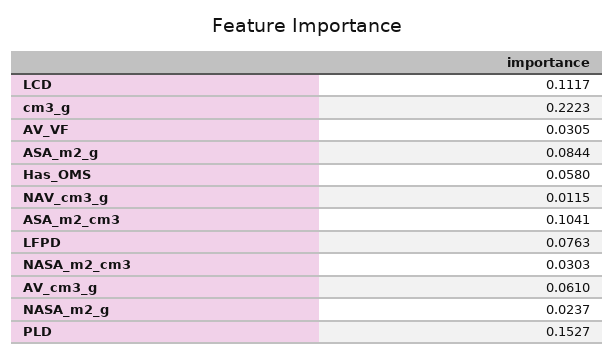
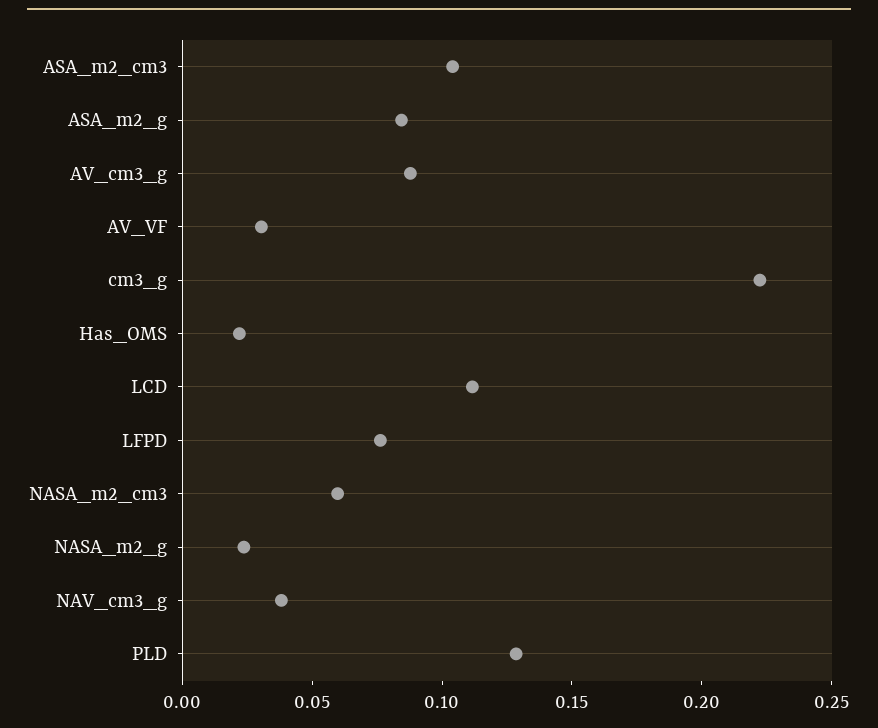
Has_OMS: 0.058 -> 0.02
NAV_cm3_g: 0.0115 -> 0.04
NASA_m2_cm3: 0.0303 -> 0.06
AV_cm3_g: 0.061 -> 0.09
PLD: 0.1527 -> 0.13

